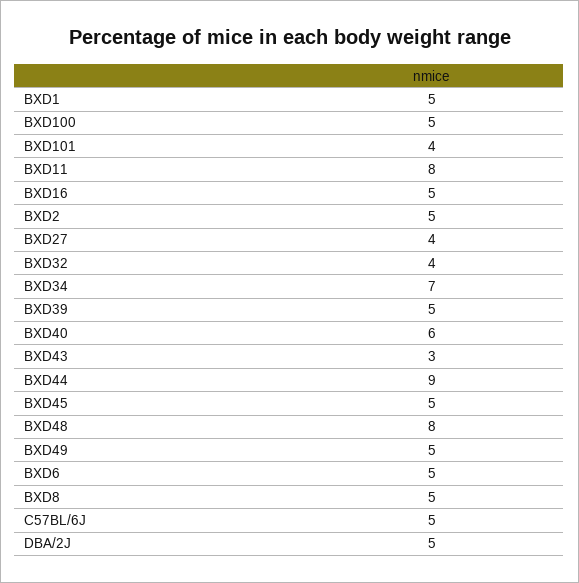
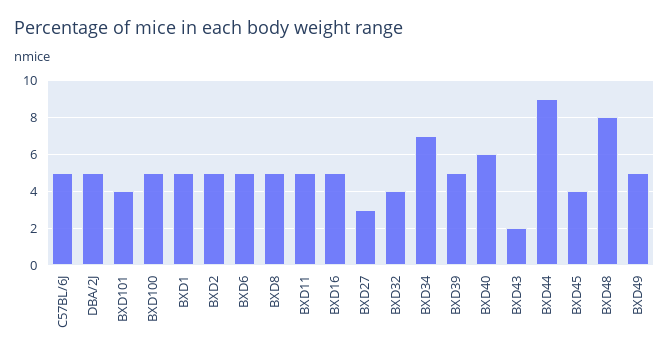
BXD11: 8 -> 5
BXD27: 4 -> 3
BXD43: 3 -> 2
BXD45: 5 -> 4

